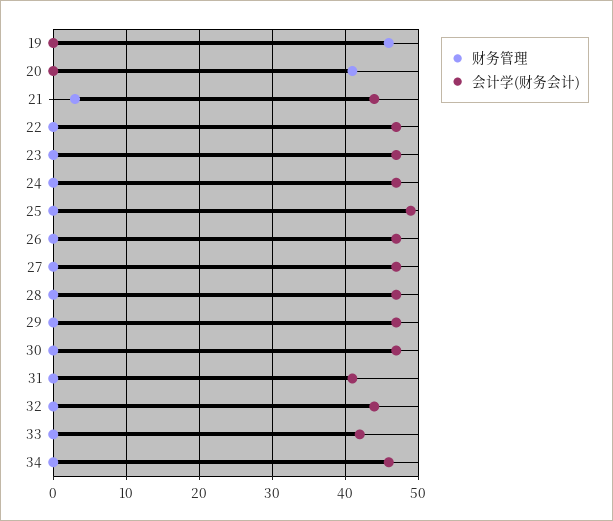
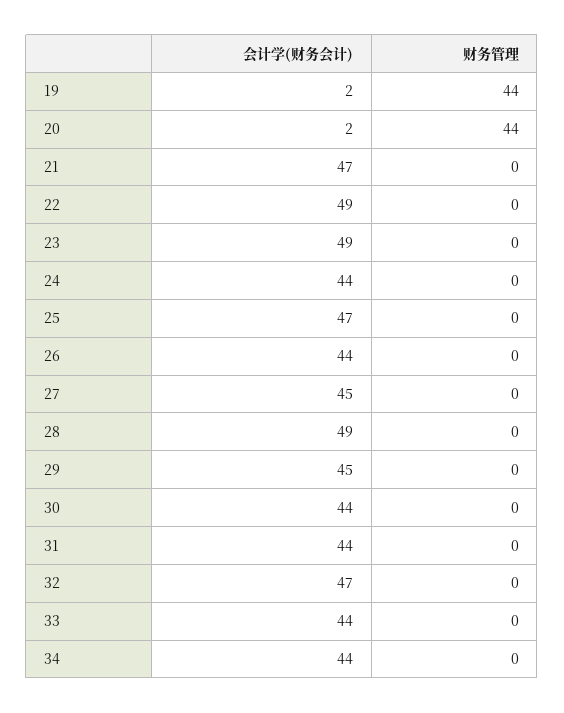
财务管理, 19: 46 -> 44
会计学(财务会计), 19: 0 -> 2
财务管理, 20: 41 -> 44
会计学(财务会计), 20: 0 -> 2
财务管理, 21: 3 -> 0
会计学(财务会计), 21: 44 -> 47
会计学(财务会计), 22: 47 -> 49
会计学(财务会计), 23: 47 -> 49
会计学(财务会计), 24: 47 -> 44
会计学(财务会计), 25: 49 -> 47
会计学(财务会计), 26: 47 -> 44
会计学(财务会计), 27: 47 -> 45
会计学(财务会计), 28: 47 -> 49
会计学(财务会计), 29: 47 -> 45
会计学(财务会计), 30: 47 -> 44
会计学(财务会计), 31: 41 -> 44
会计学(财务会计), 32: 44 -> 47
会计学(财务会计), 33: 42 -> 44
会计学(财务会计), 34: 46 -> 44

